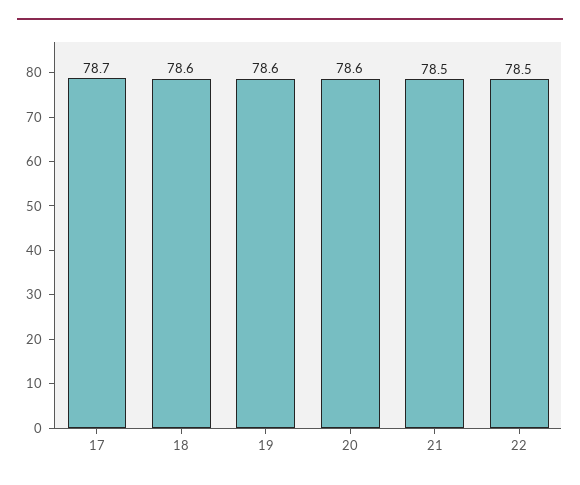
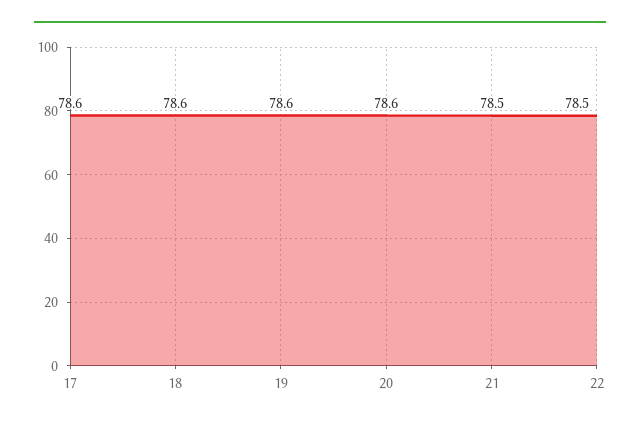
17: 78.7 -> 78.6

